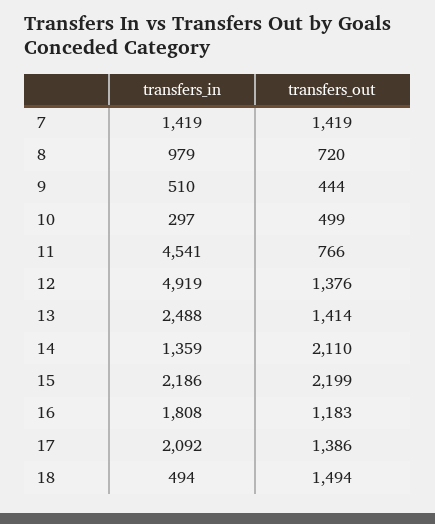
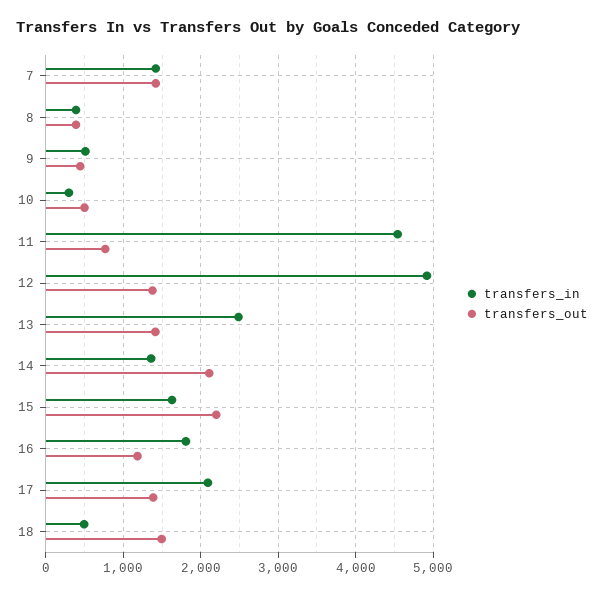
transfers_in, 8: 979 -> 400
transfers_out, 8: 720 -> 400
transfers_in, 15: 2186 -> 1600

